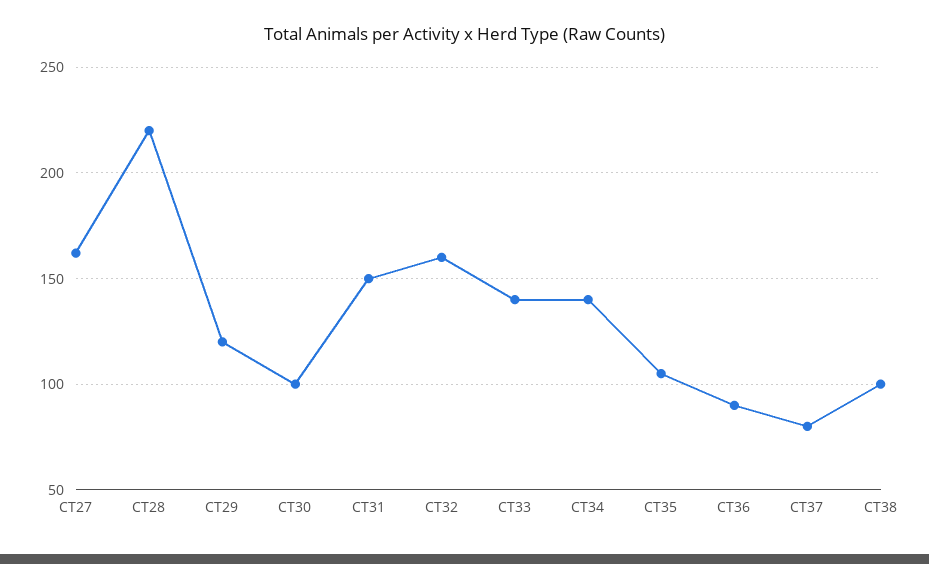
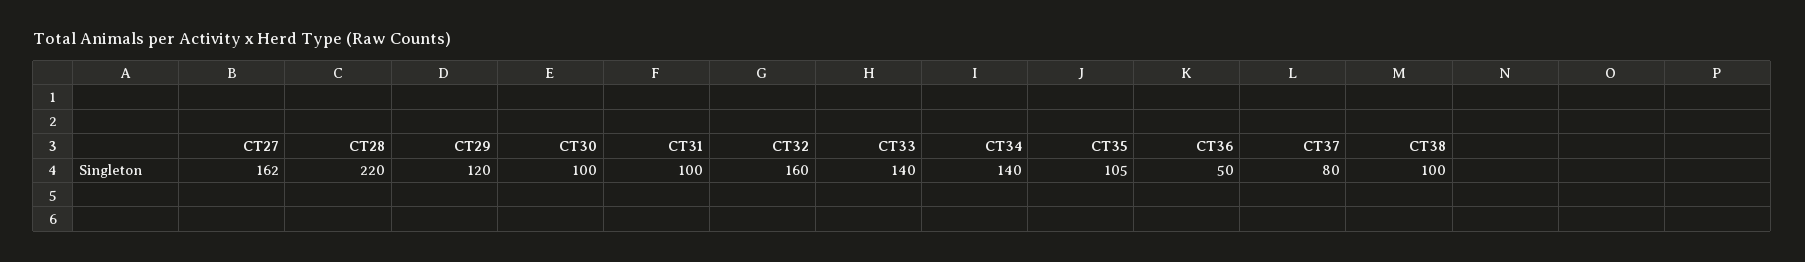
CT31: 150 -> 100
CT36: 90 -> 50

